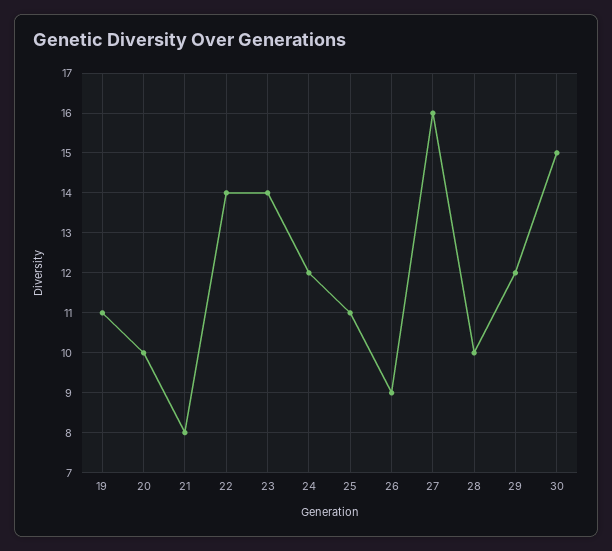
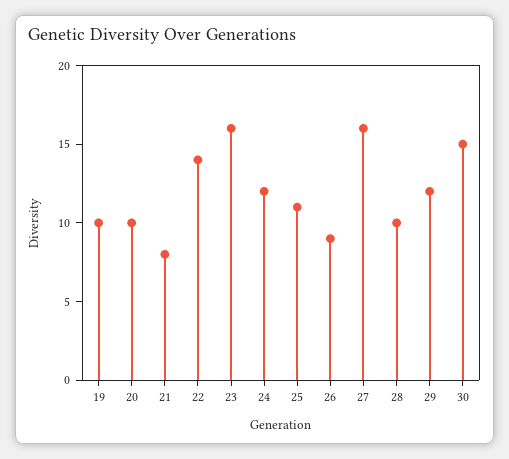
19: 11 -> 10
23: 14 -> 16

